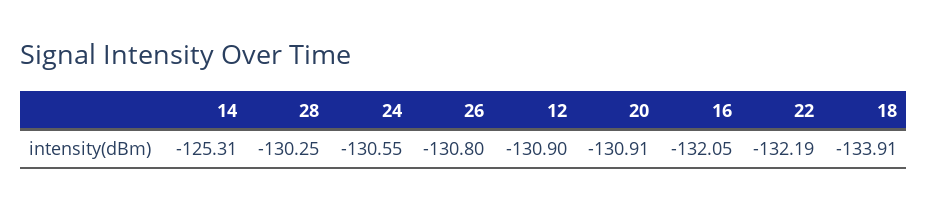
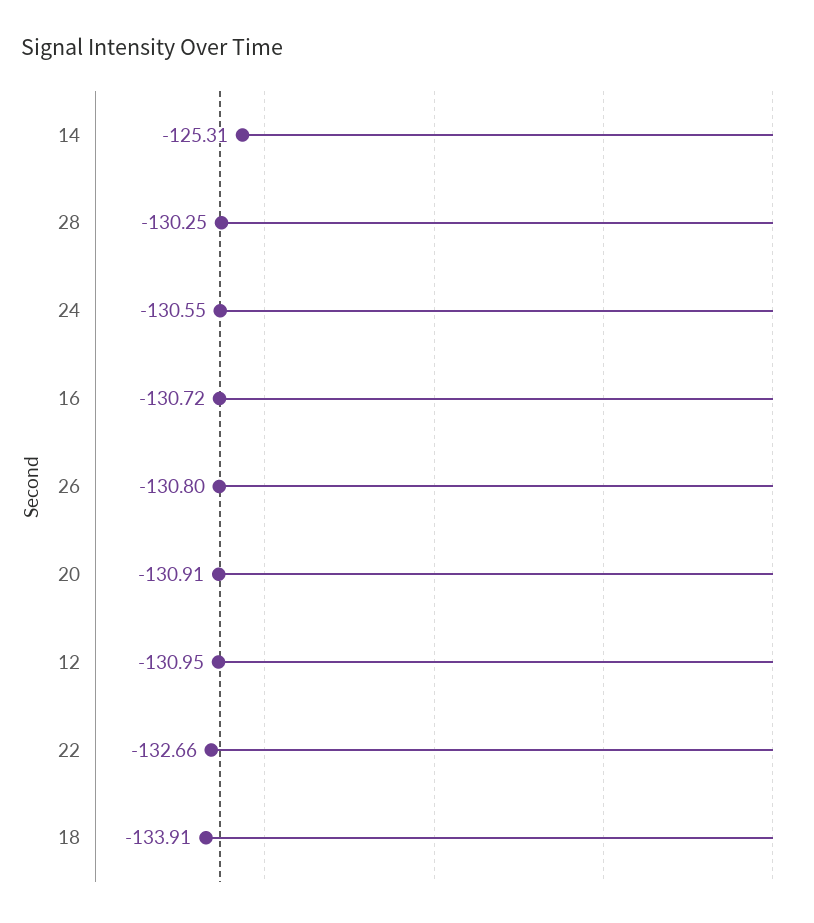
12: -130.9 -> -130.95
16: -132.05 -> -130.72
22: -132.19 -> -132.66

